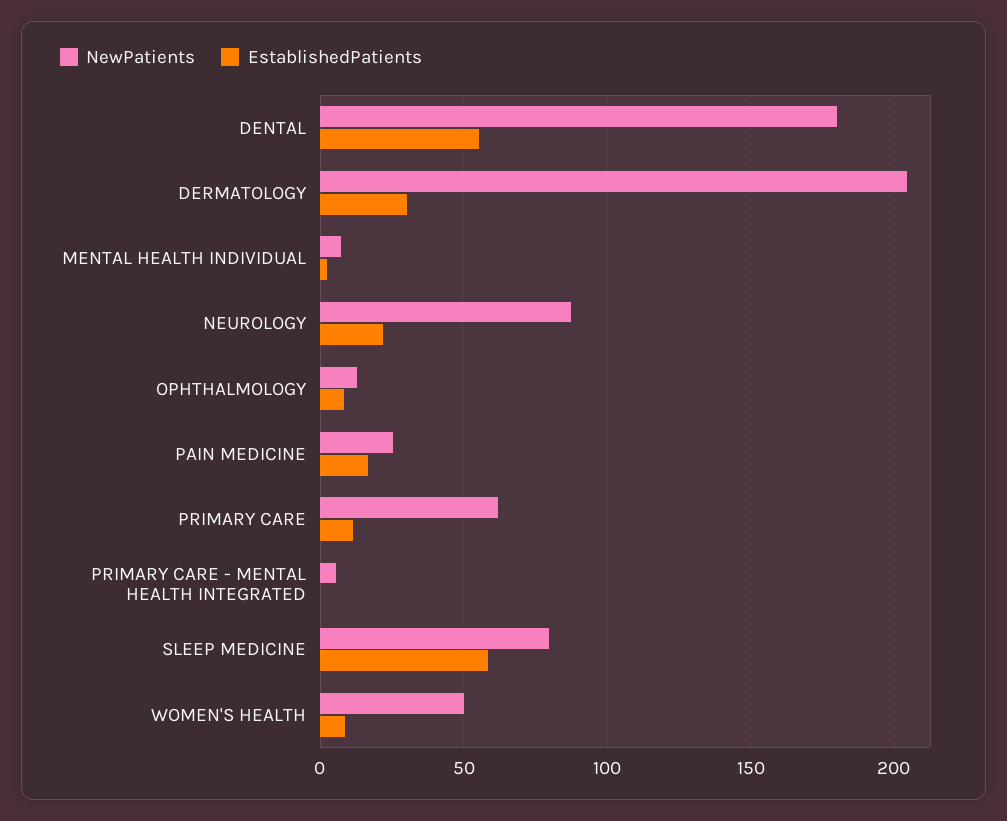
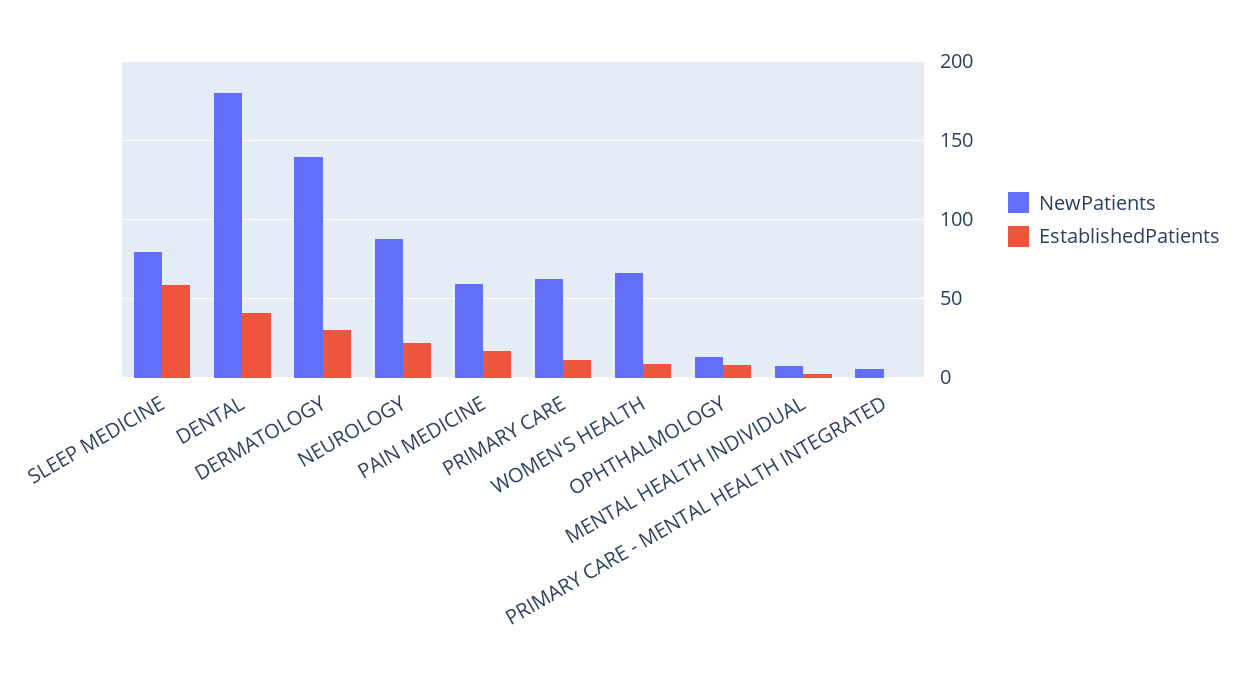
EstablishedPatients, DENTAL: 55 -> 40
NewPatients, DERMATOLOGY: 205 -> 140
NewPatients, PAIN MEDICINE: 25 -> 60
NewPatients, WOMEN'S HEALTH: 50 -> 65

